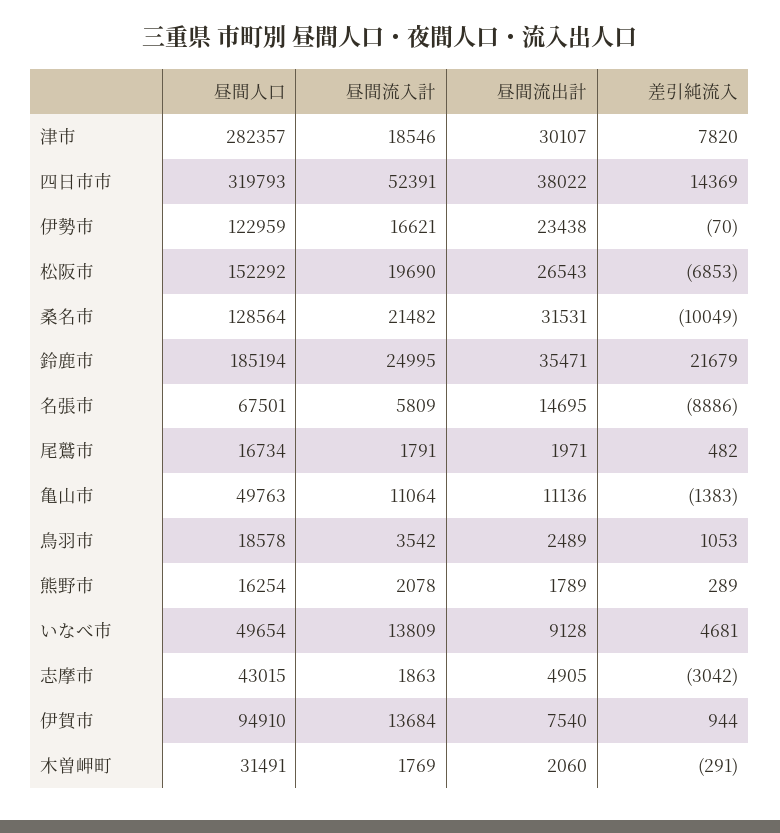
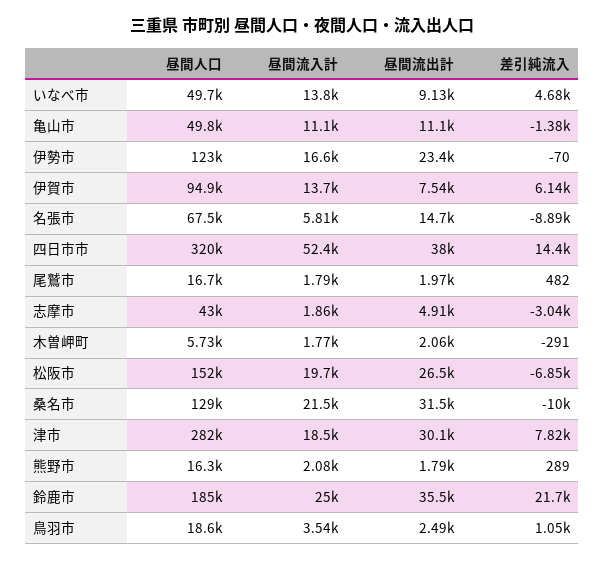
差引純流入, 伊賀市: 944 -> 6140
昼間人口, 木曽岬町: 31491 -> 5730

